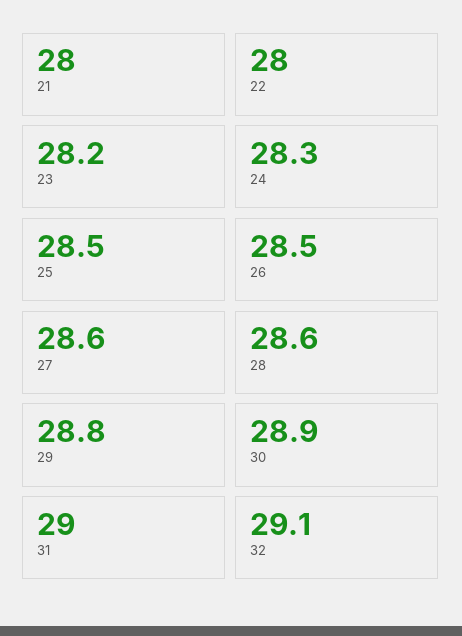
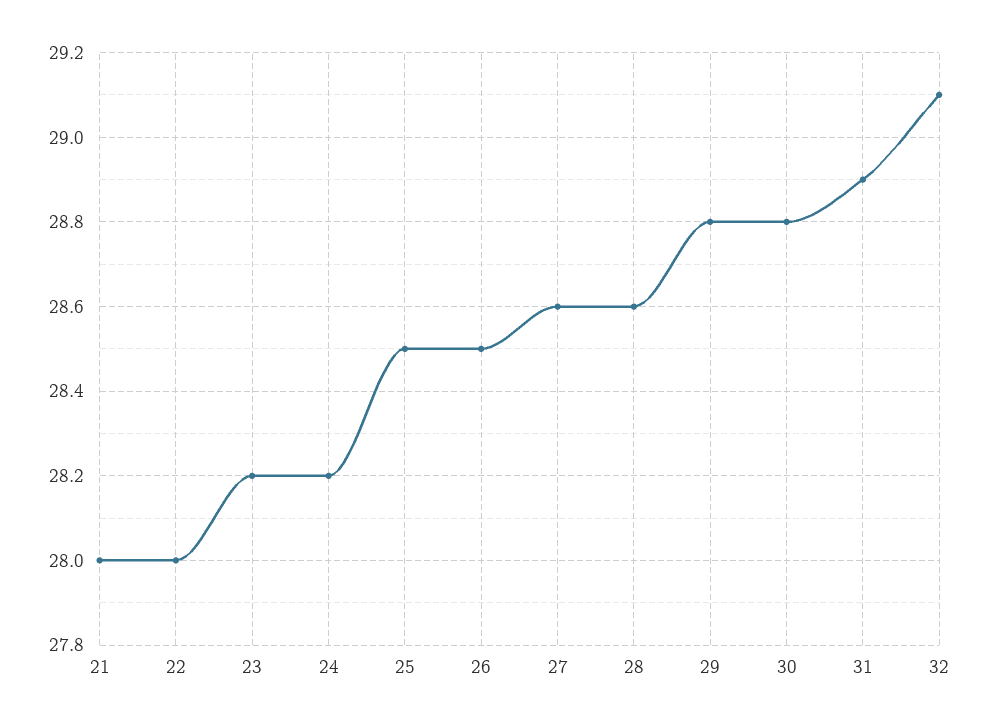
24: 28.3 -> 28.2
30: 28.9 -> 28.8
31: 29 -> 28.9

